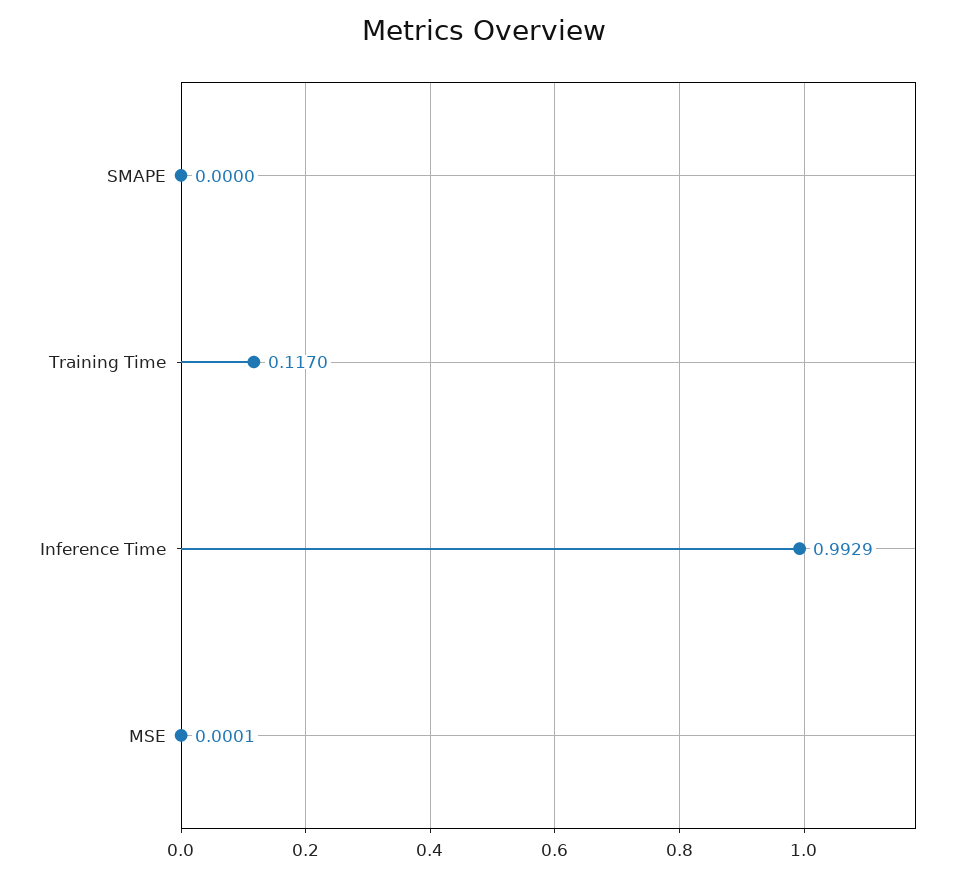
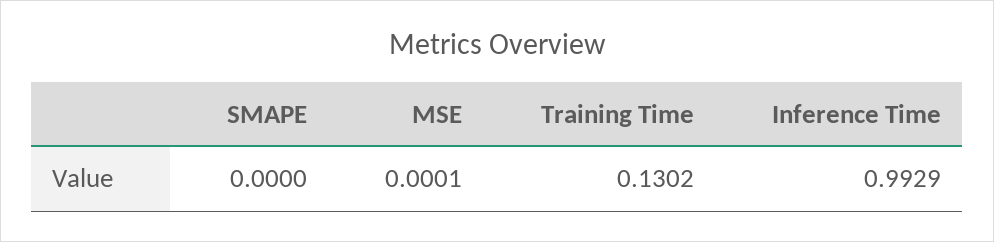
Training Time: 0.117 -> 0.1302

